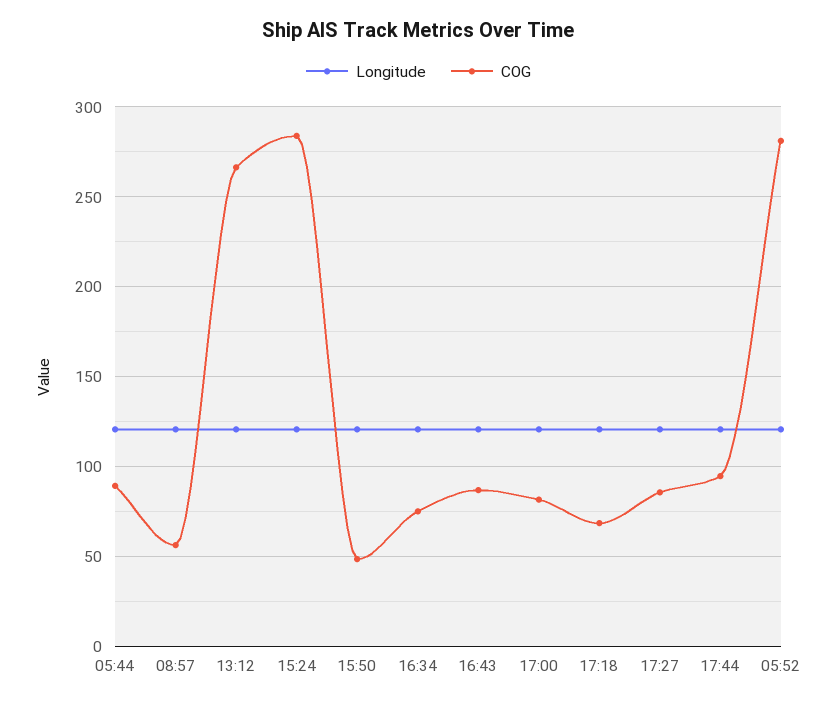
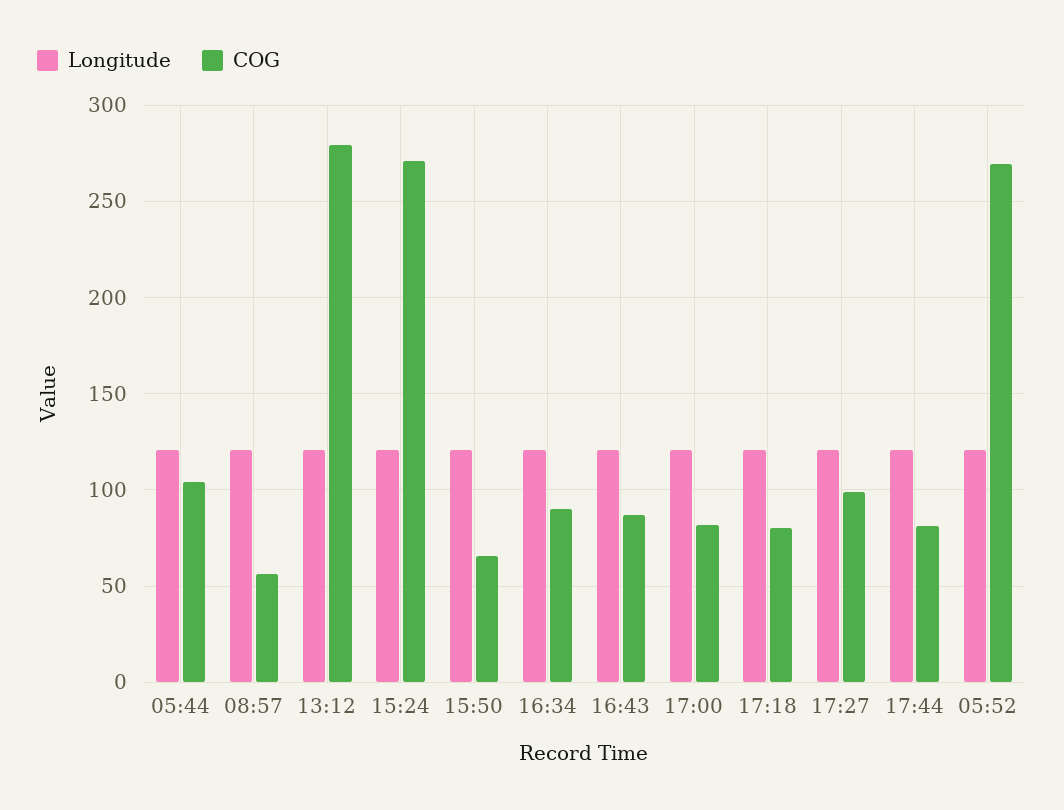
COG, 05:44: 90 -> 105
COG, 13:12: 265 -> 280
COG, 15:24: 285 -> 270
COG, 15:50: 50 -> 65
COG, 16:34: 75 -> 90
COG, 17:18: 70 -> 80
COG, 17:27: 85 -> 100
COG, 17:44: 95 -> 80
COG, 05:52: 280 -> 270

